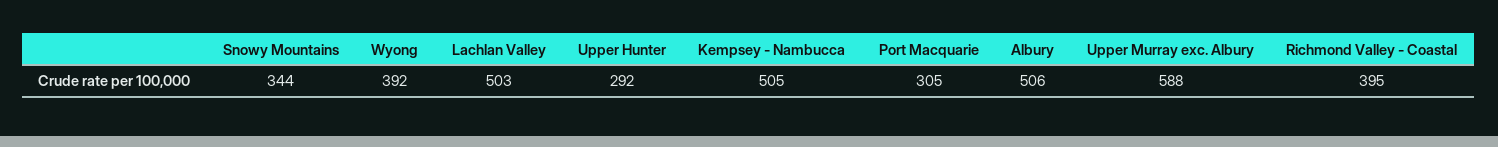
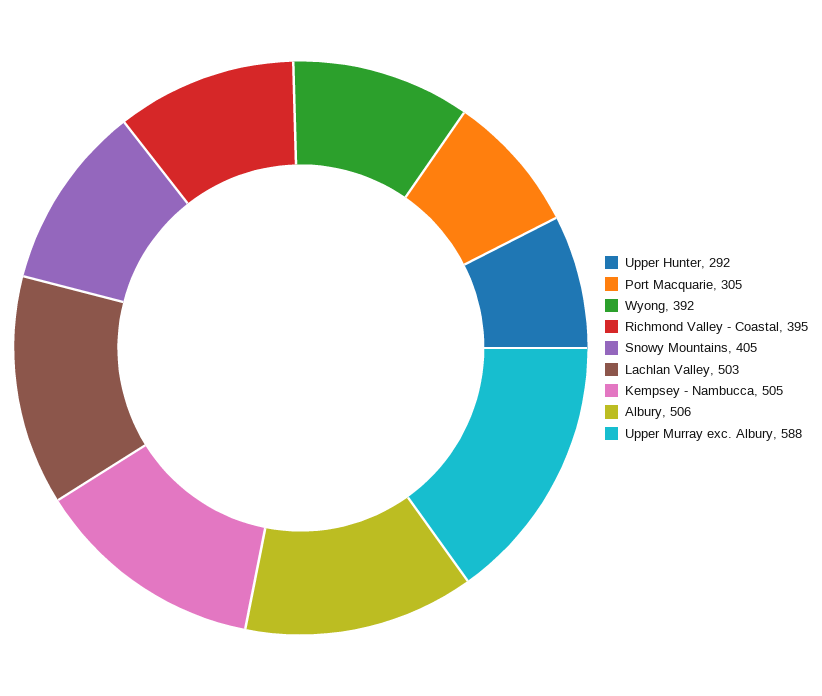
Snowy Mountains: 344 -> 405

